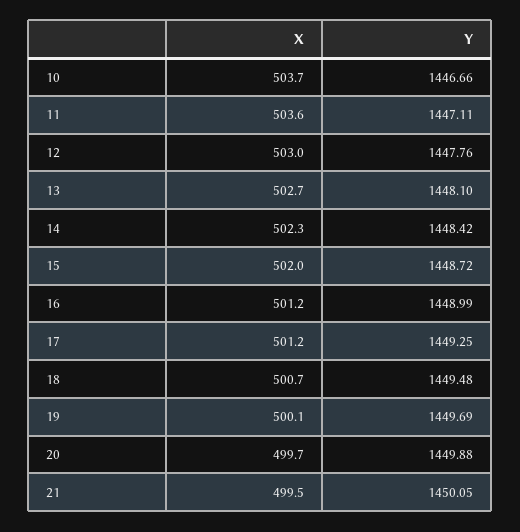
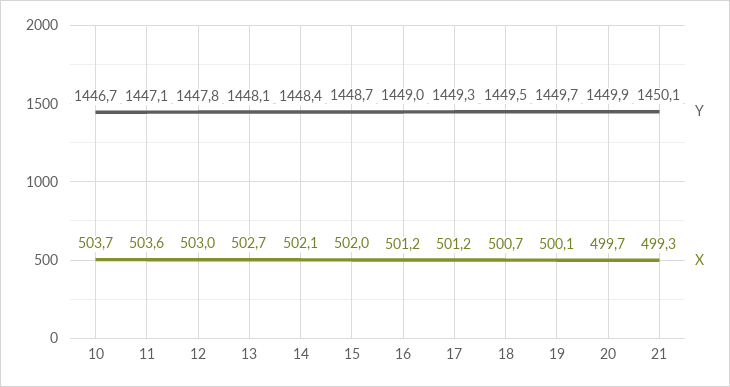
X, 14: 502.3 -> 502.1
X, 21: 499.5 -> 499.3

